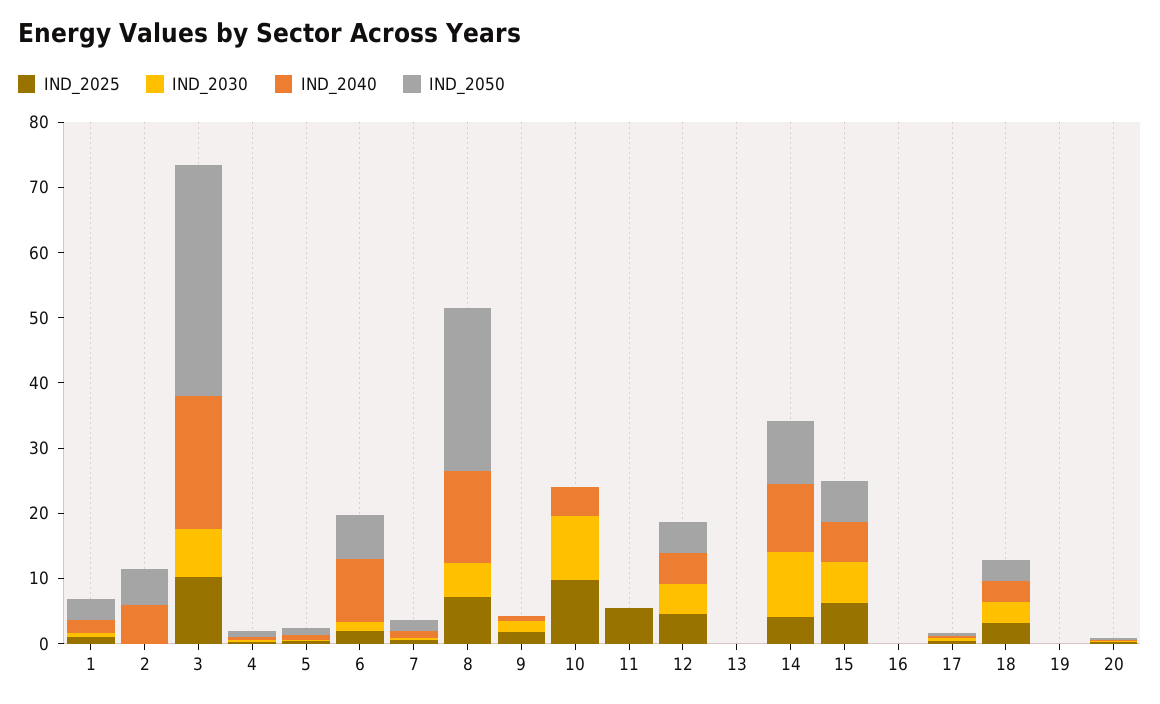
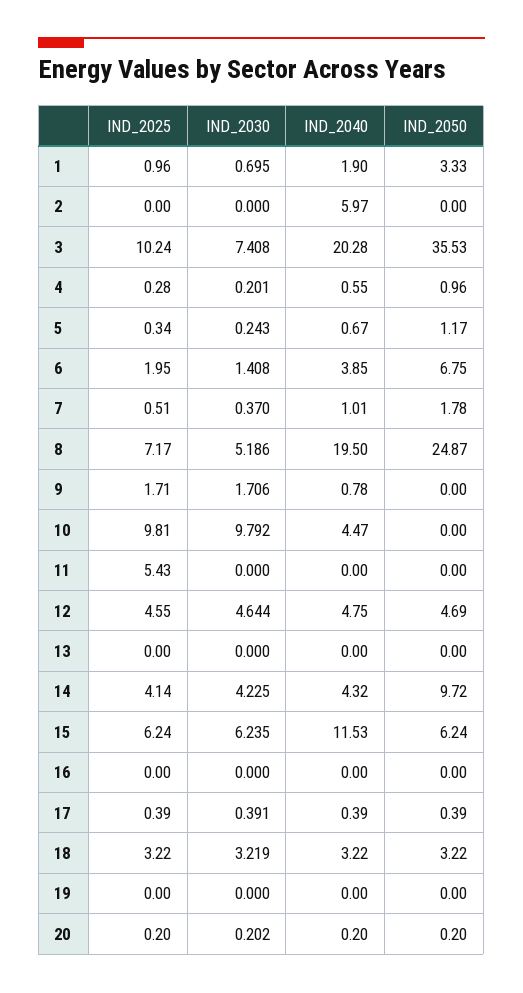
IND_2050, 2: 6 -> 0
IND_2040, 6: 10 -> 3.85
IND_2040, 8: 14 -> 19.5
IND_2030, 14: 10 -> 4.225
IND_2040, 14: 10 -> 4.32
IND_2040, 15: 6 -> 11.53

